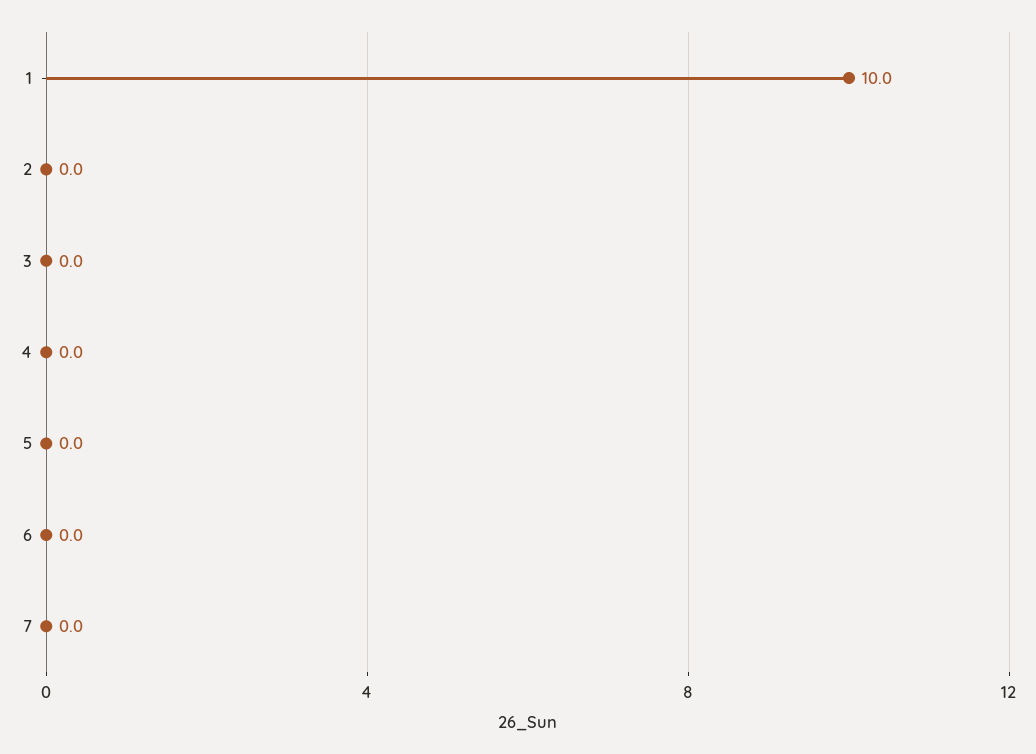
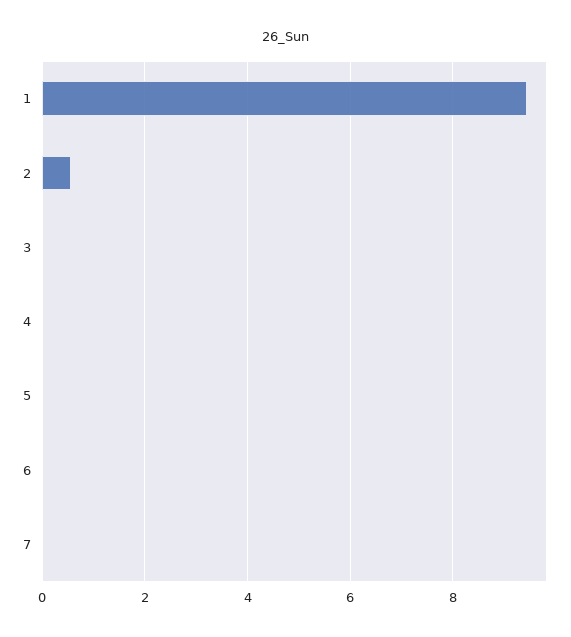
1: 10 -> 9.4
2: 0 -> 0.6

